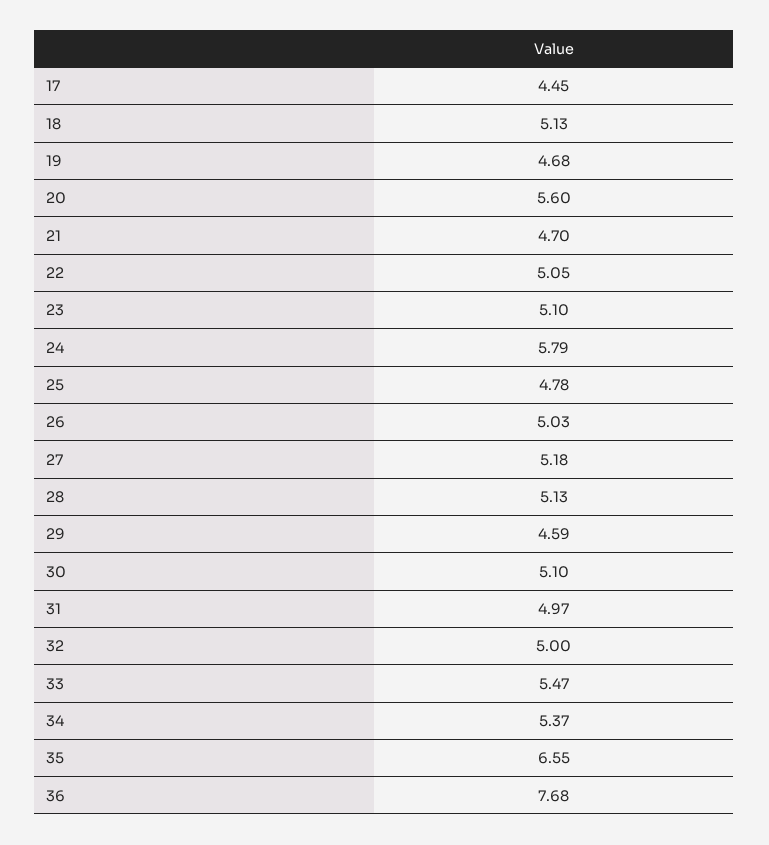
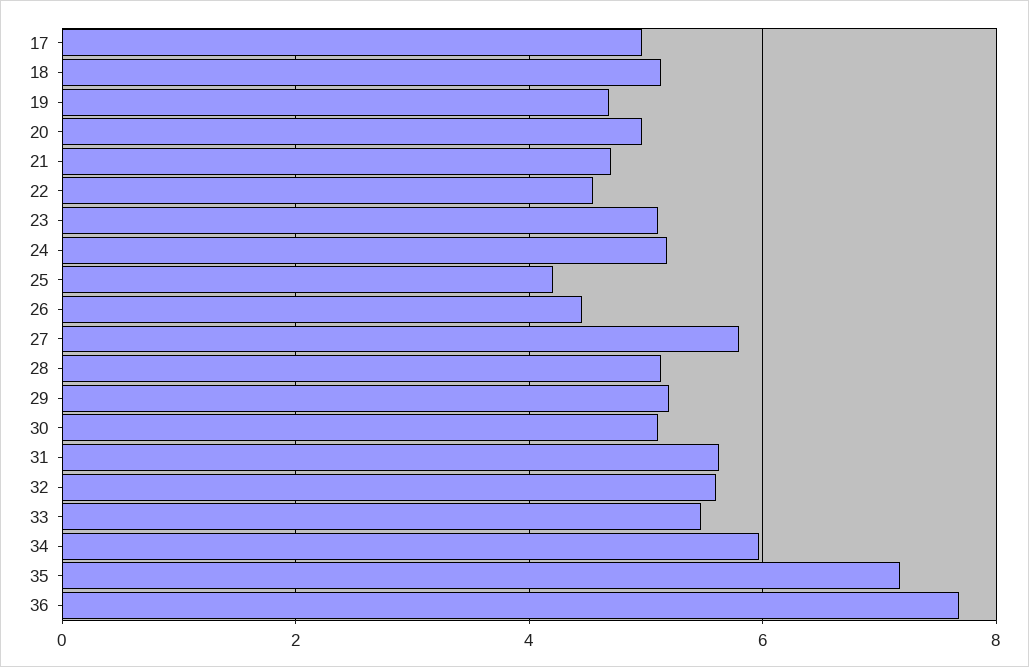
17: 4.45 -> 5
20: 5.6 -> 5
22: 5.05 -> 4.6
24: 5.79 -> 5.2
25: 4.78 -> 4.2
26: 5.03 -> 4.4
27: 5.18 -> 5.8
29: 4.59 -> 5.2
31: 4.97 -> 5.6
32: 5 -> 5.6
34: 5.37 -> 6
35: 6.55 -> 7.2

